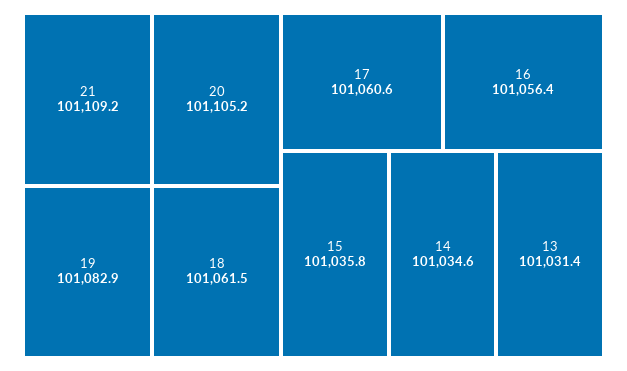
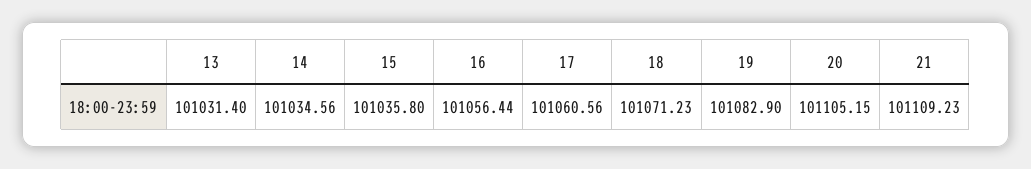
18: 101061.5 -> 101071.23

